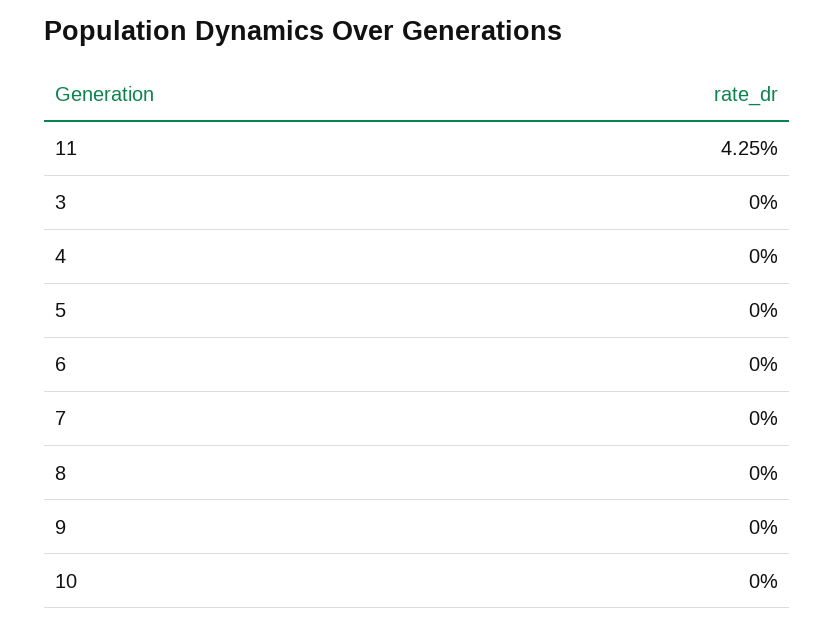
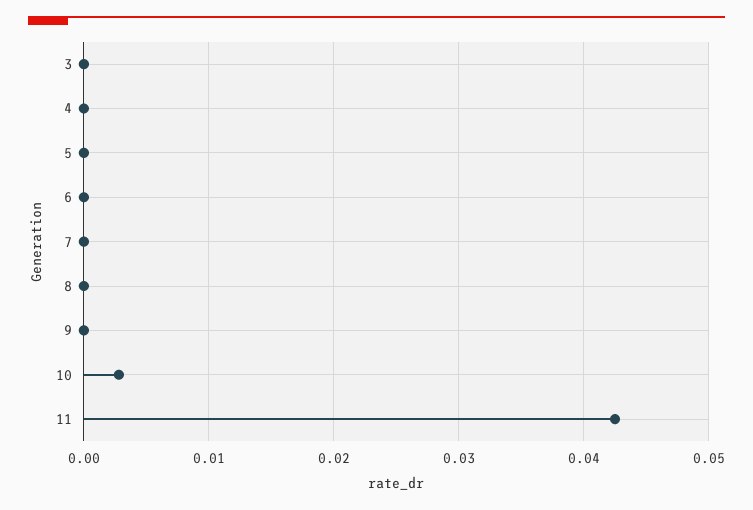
10: 0 -> 0.003

